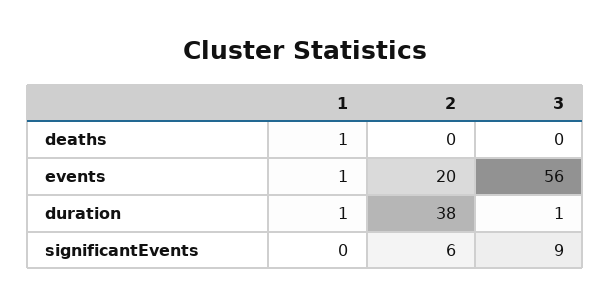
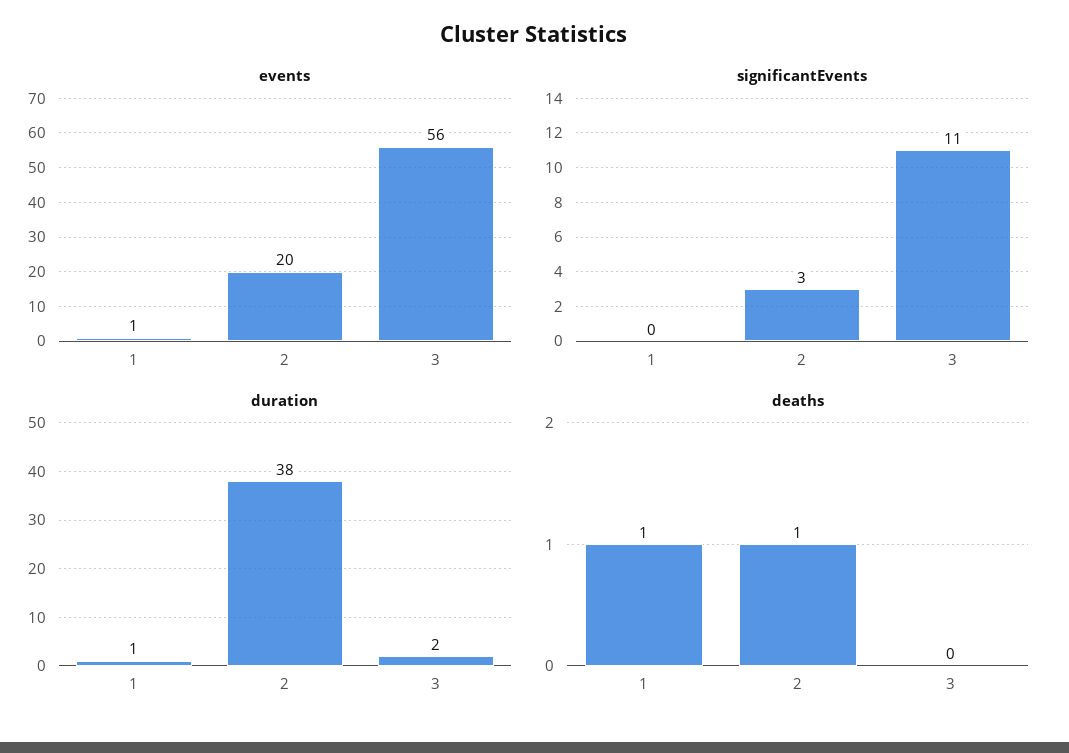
deaths, 2: 0 -> 1
duration, 3: 1 -> 2
significantEvents, 2: 6 -> 3
significantEvents, 3: 9 -> 11

